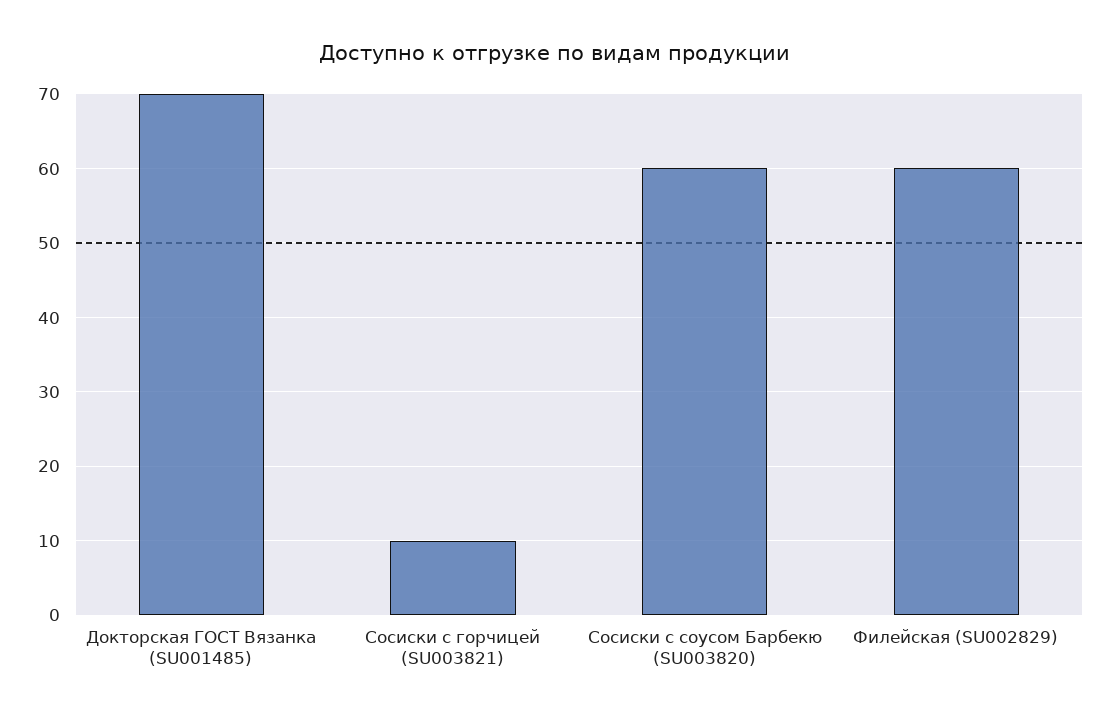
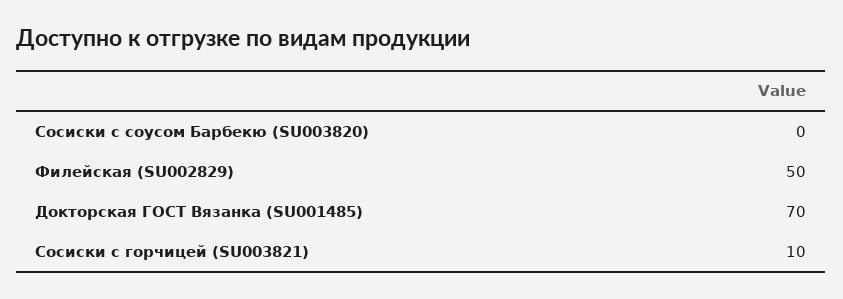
Сосиски с соусом Барбекю (SU003820): 60 -> 0
Филейская (SU002829): 60 -> 50

